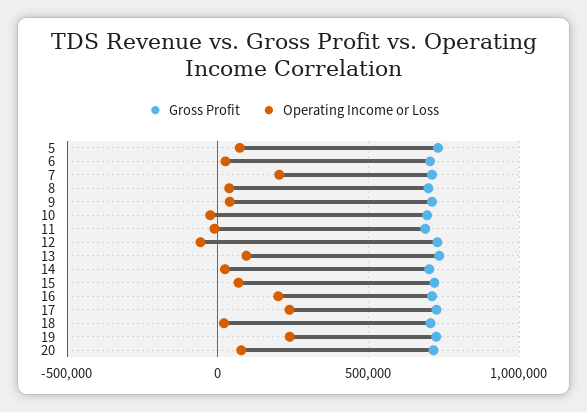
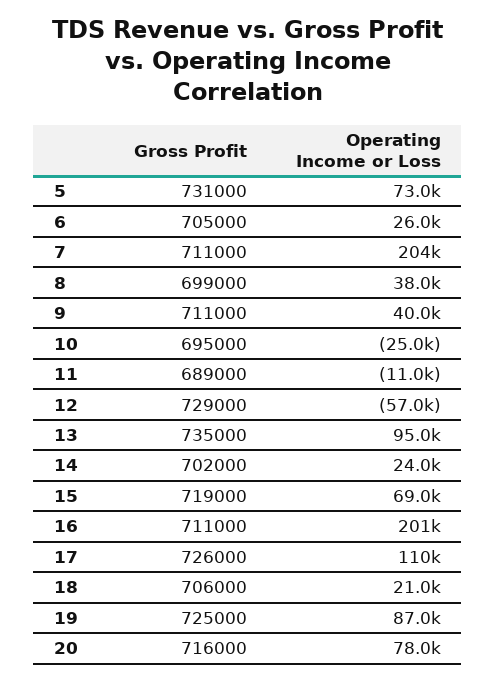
Operating Income or Loss, 17: 250000 -> 110000
Operating Income or Loss, 19: 250000 -> 87000

